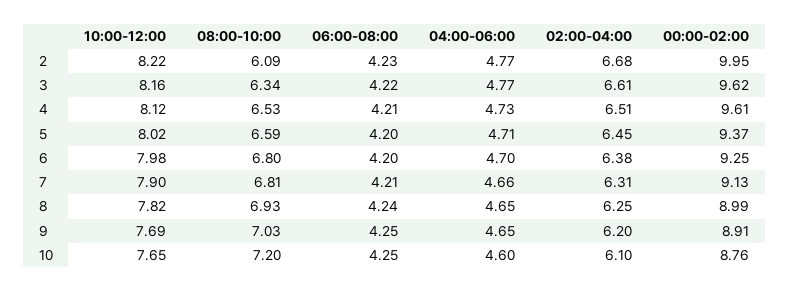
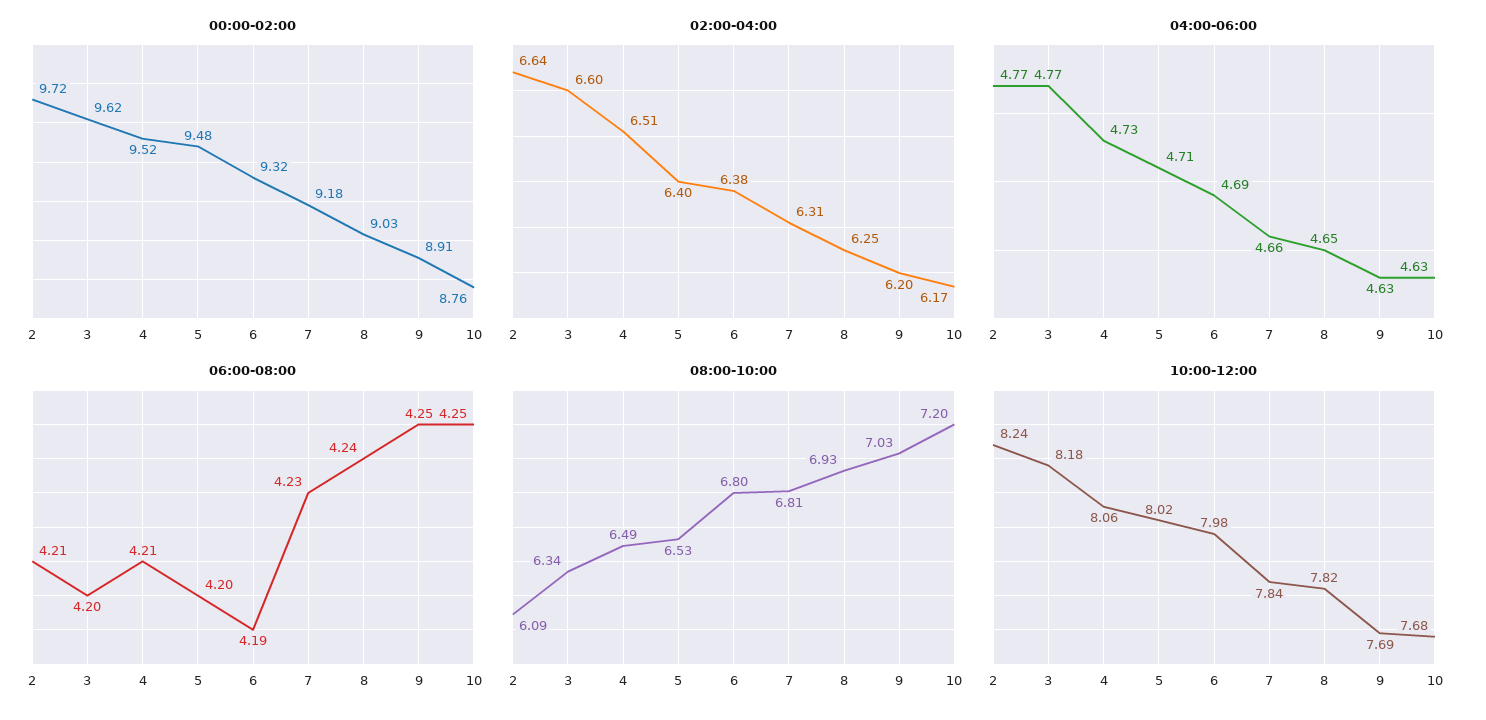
10:00-12:00, 2: 8.22 -> 8.24
06:00-08:00, 2: 4.23 -> 4.21
02:00-04:00, 2: 6.68 -> 6.64
00:00-02:00, 2: 9.95 -> 9.72
10:00-12:00, 3: 8.16 -> 8.18
06:00-08:00, 3: 4.22 -> 4.2
02:00-04:00, 3: 6.61 -> 6.6
10:00-12:00, 4: 8.12 -> 8.06
08:00-10:00, 4: 6.53 -> 6.49
00:00-02:00, 4: 9.61 -> 9.52
08:00-10:00, 5: 6.59 -> 6.53
02:00-04:00, 5: 6.45 -> 6.4
00:00-02:00, 5: 9.37 -> 9.48
06:00-08:00, 6: 4.2 -> 4.19
04:00-06:00, 6: 4.7 -> 4.69
00:00-02:00, 6: 9.25 -> 9.32
10:00-12:00, 7: 7.9 -> 7.84
06:00-08:00, 7: 4.21 -> 4.23
00:00-02:00, 7: 9.13 -> 9.18
00:00-02:00, 8: 8.99 -> 9.03
04:00-06:00, 9: 4.65 -> 4.63
10:00-12:00, 10: 7.65 -> 7.68
04:00-06:00, 10: 4.6 -> 4.63
02:00-04:00, 10: 6.1 -> 6.17

